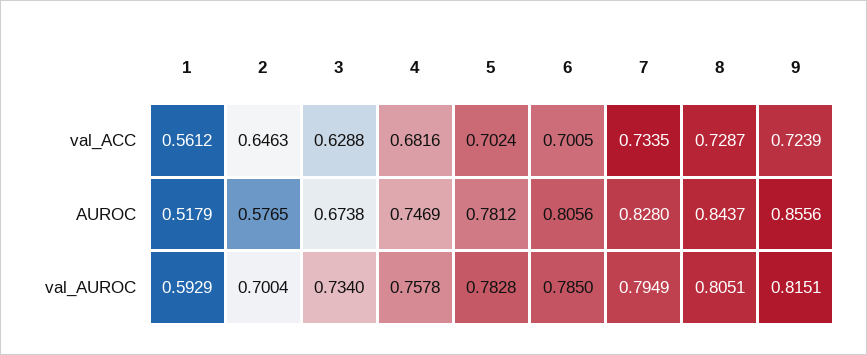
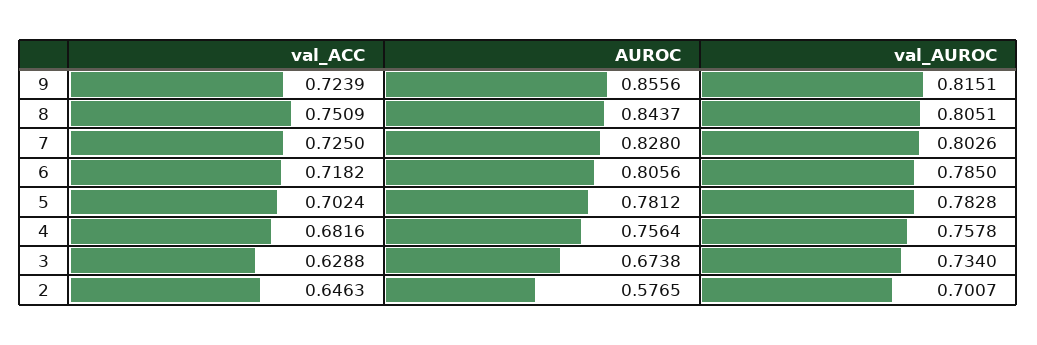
1, val_ACC: 0.5612 -> none
6, val_ACC: 0.7005 -> 0.7182
7, val_ACC: 0.7335 -> 0.725
8, val_ACC: 0.7287 -> 0.7509
1, AUROC: 0.5179 -> none
4, AUROC: 0.7469 -> 0.7564
1, val_AUROC: 0.5929 -> none
2, val_AUROC: 0.7004 -> 0.7007
7, val_AUROC: 0.7949 -> 0.8026

